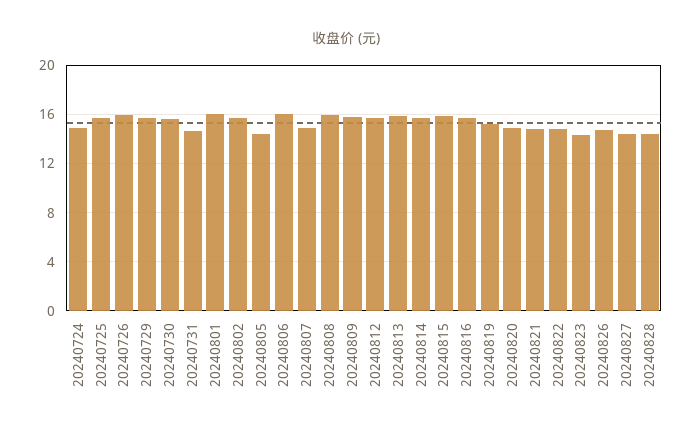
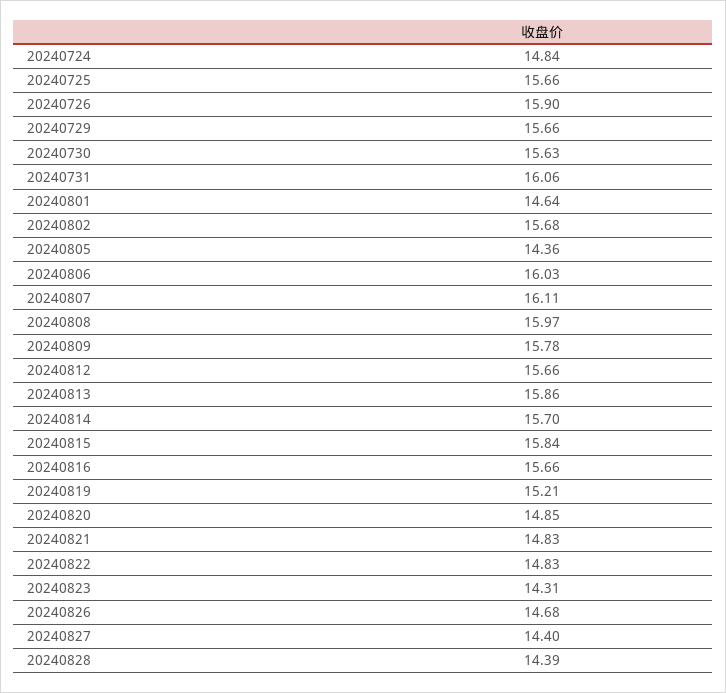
20240731: 14.5 -> 16.06
20240801: 16 -> 14.64
20240807: 15 -> 16.11

